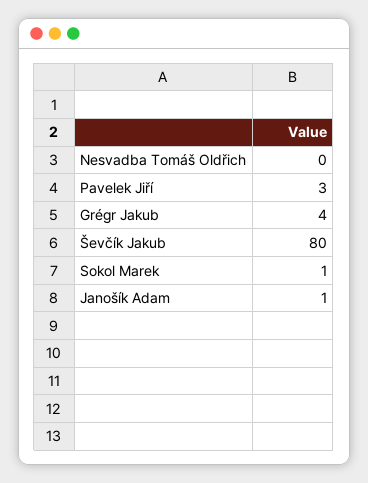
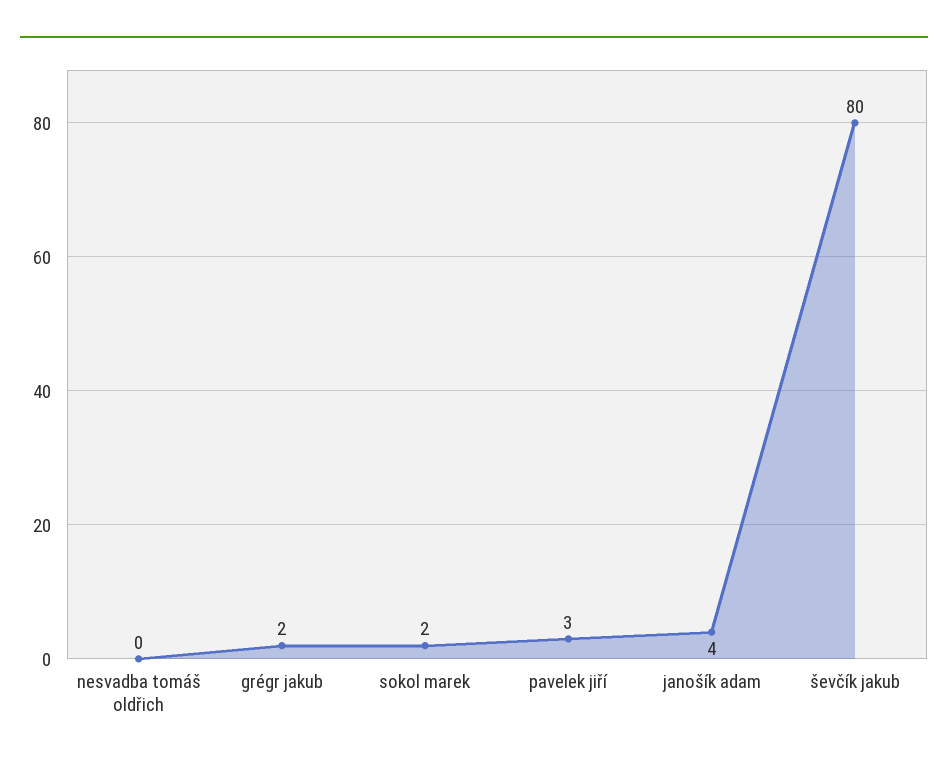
Grégr Jakub: 4 -> 2
Sokol Marek: 1 -> 2
Janošík Adam: 1 -> 4

